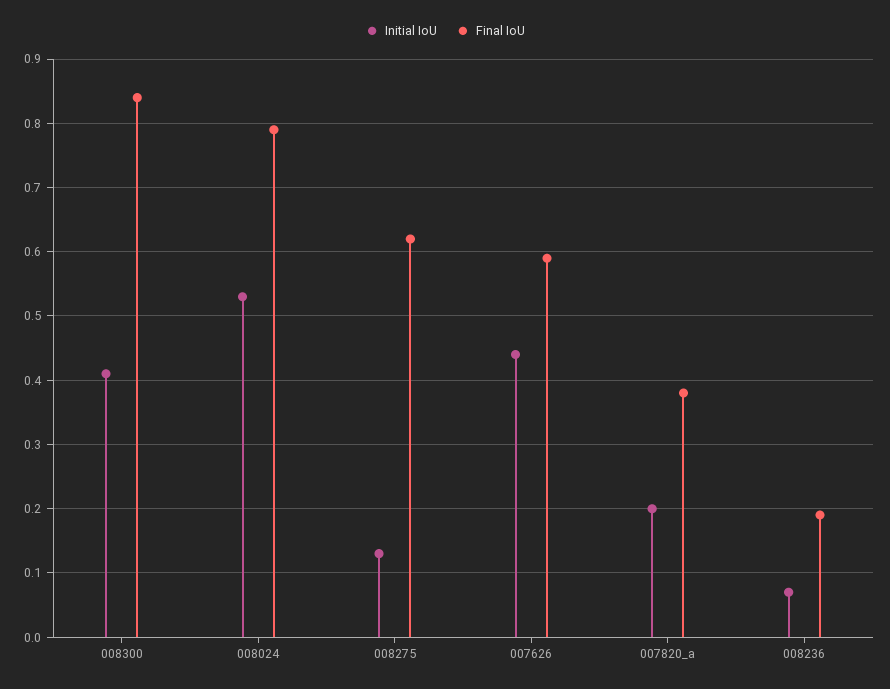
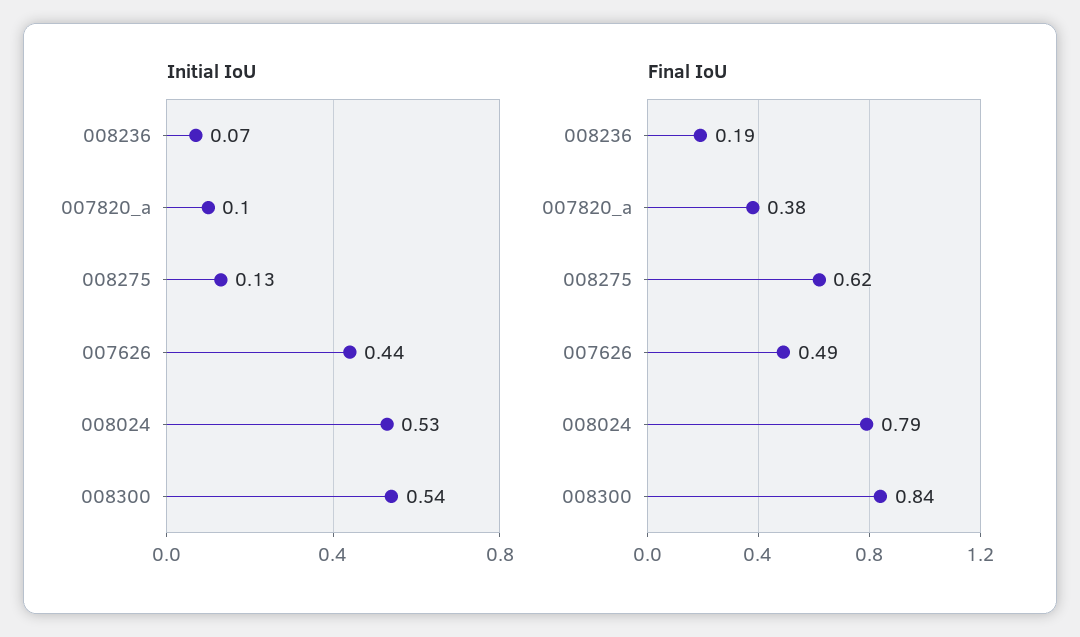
Initial IoU, 008300: 0.41 -> 0.54
Final IoU, 007626: 0.59 -> 0.49
Initial IoU, 007820_a: 0.2 -> 0.1

